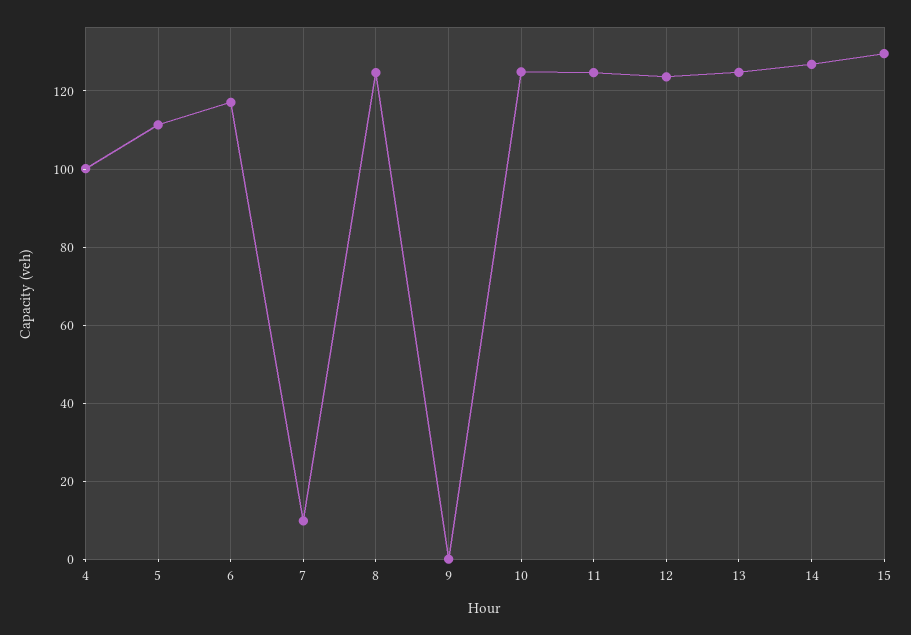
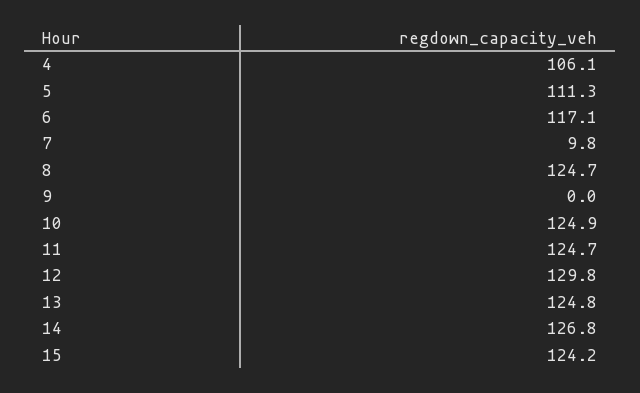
4: 100 -> 106.1
12: 124 -> 129.8
15: 130 -> 124.2

